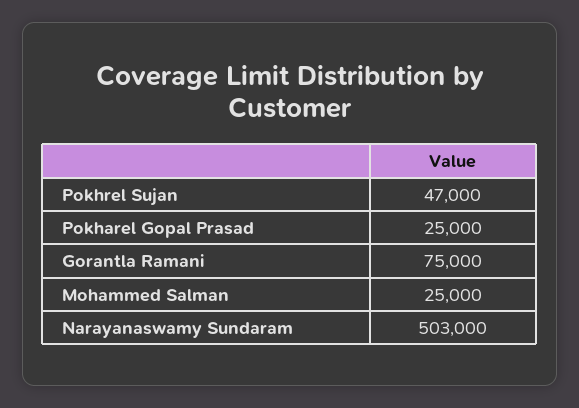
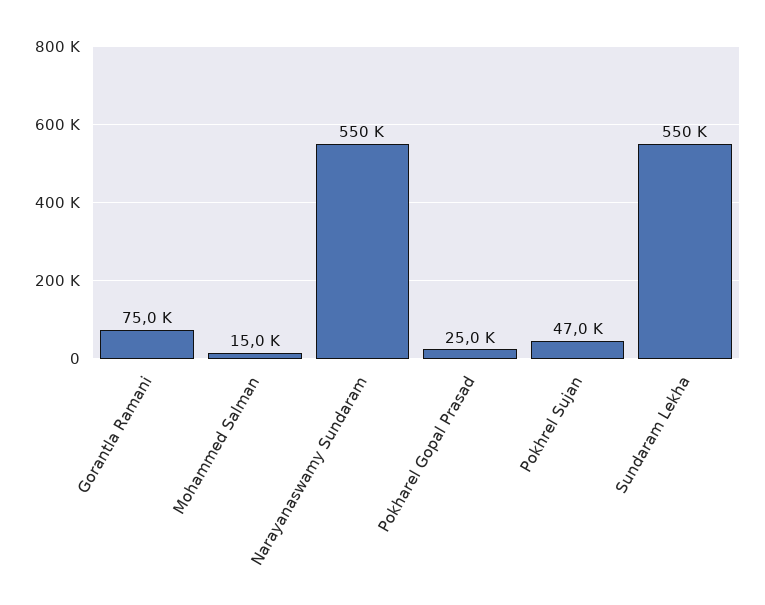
Mohammed Salman: 25000 -> 15000
Narayanaswamy Sundaram: 503000 -> 550000
Sundaram Lekha: none -> 550000

